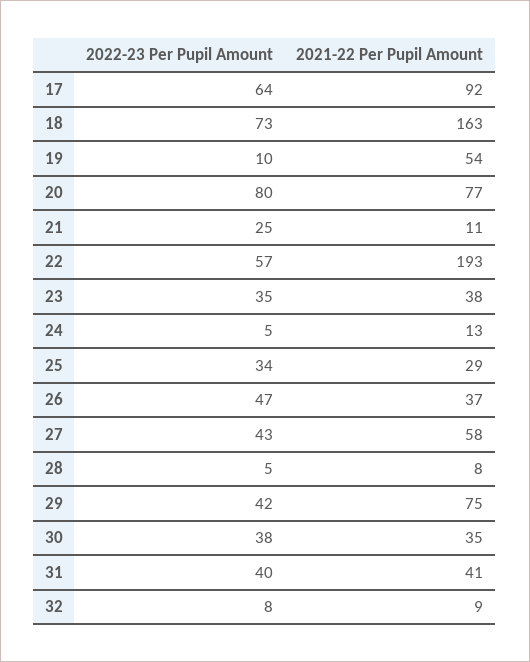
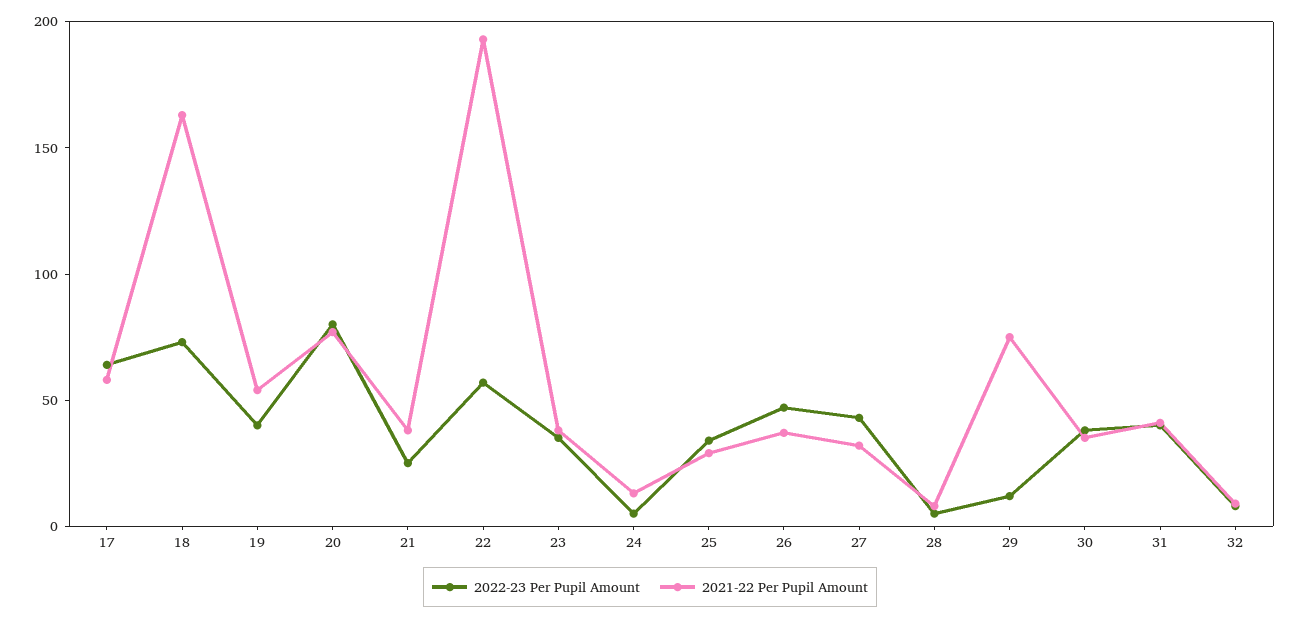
2021-22 Per Pupil Amount, 17: 92 -> 60
2022-23 Per Pupil Amount, 19: 10 -> 40
2021-22 Per Pupil Amount, 21: 11 -> 40
2021-22 Per Pupil Amount, 27: 58 -> 30
2022-23 Per Pupil Amount, 29: 42 -> 10

